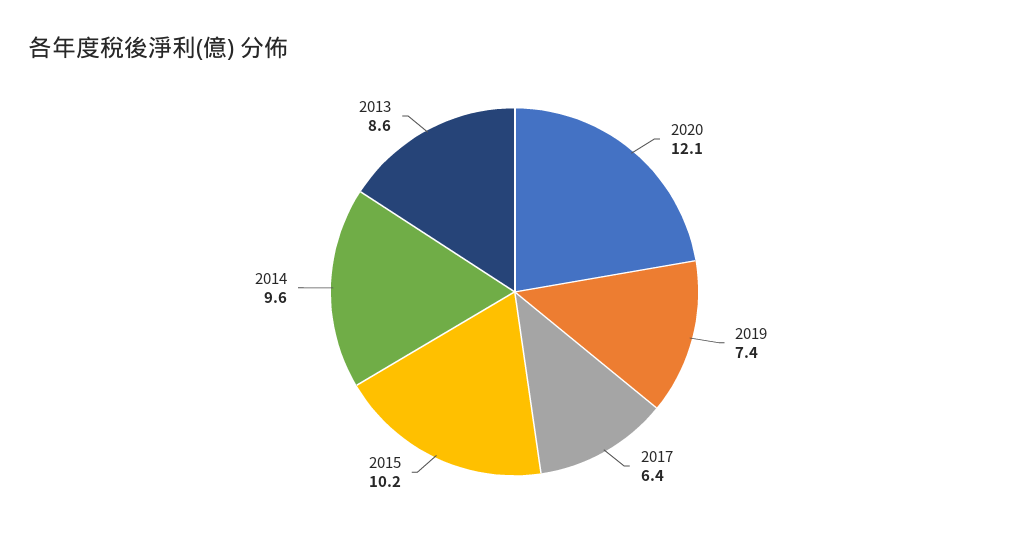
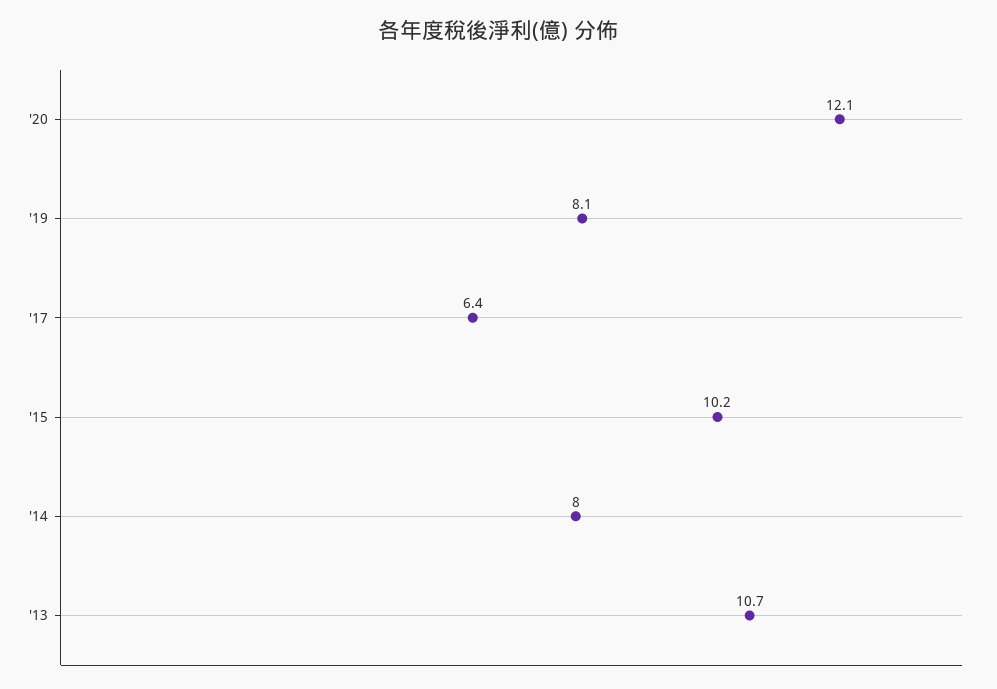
2019: 7.4 -> 8.1
2014: 9.6 -> 8
2013: 8.6 -> 10.7

